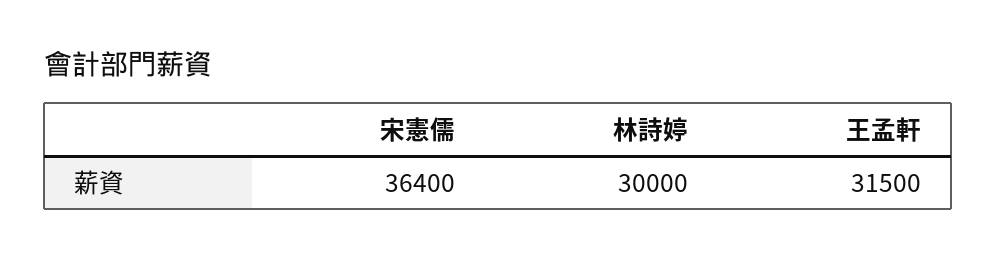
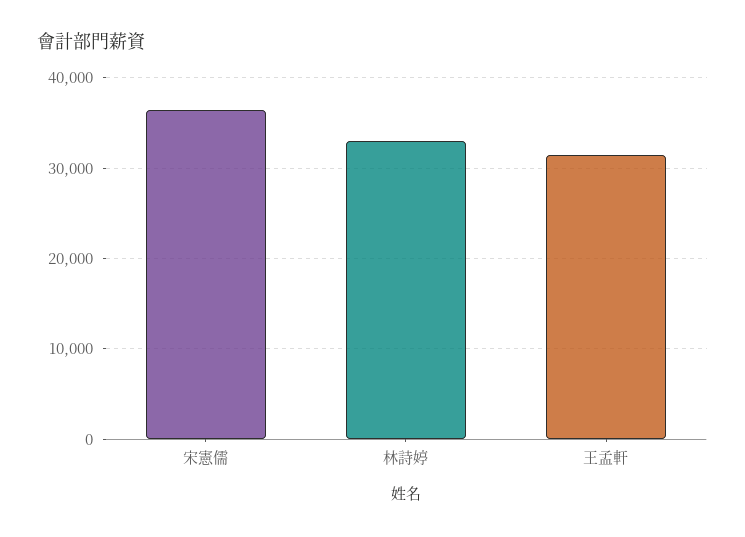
林詩婷: 30000 -> 33000

